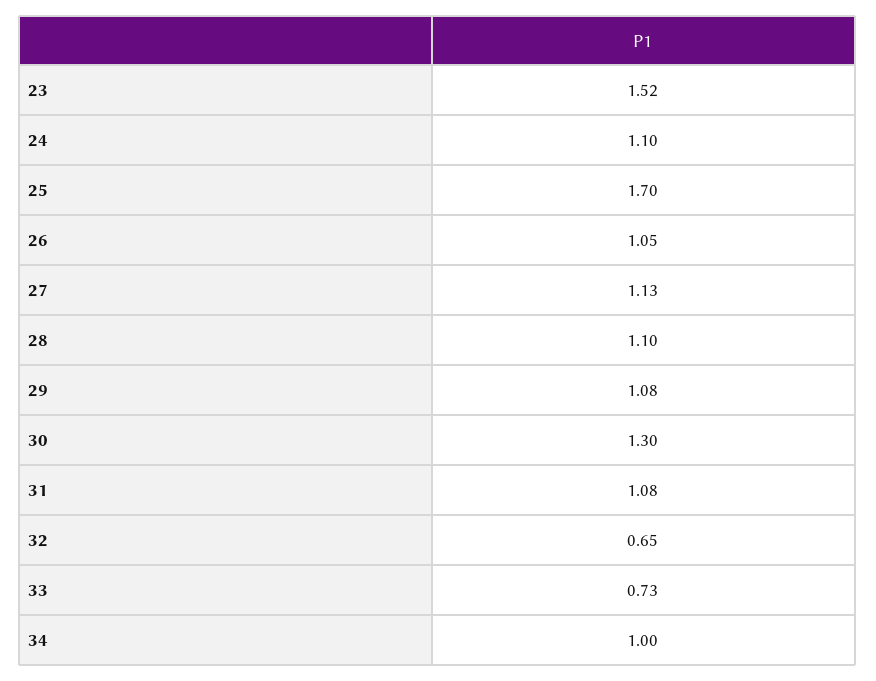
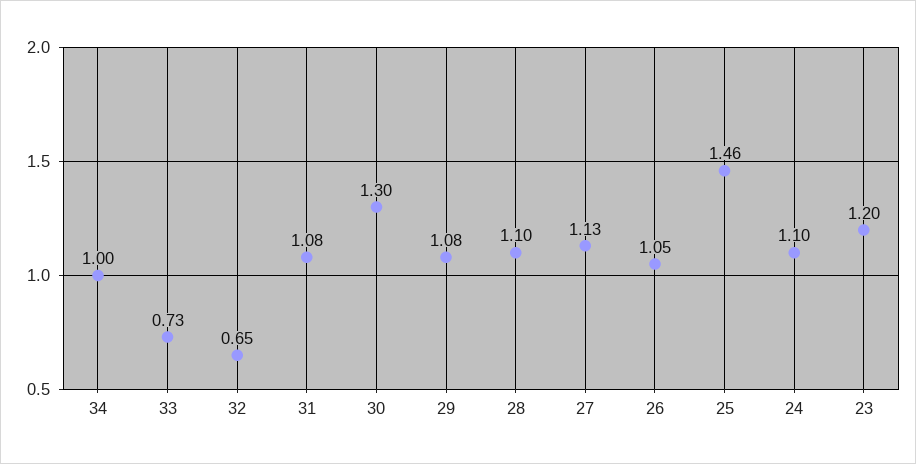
23: 1.52 -> 1.2
25: 1.7 -> 1.46

